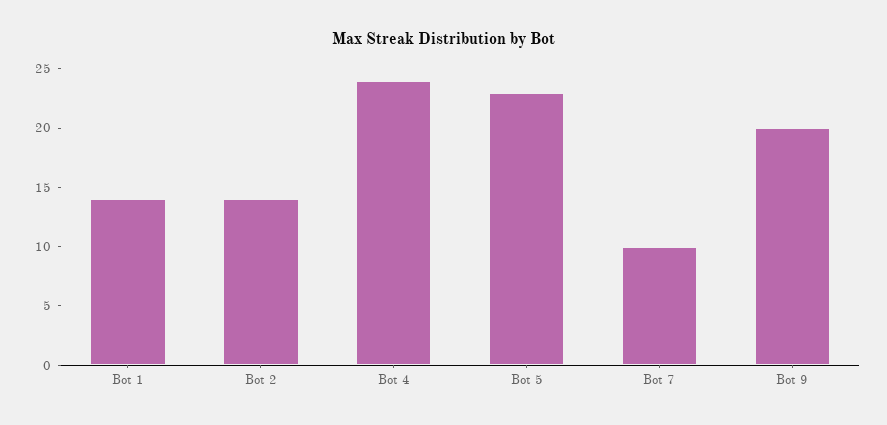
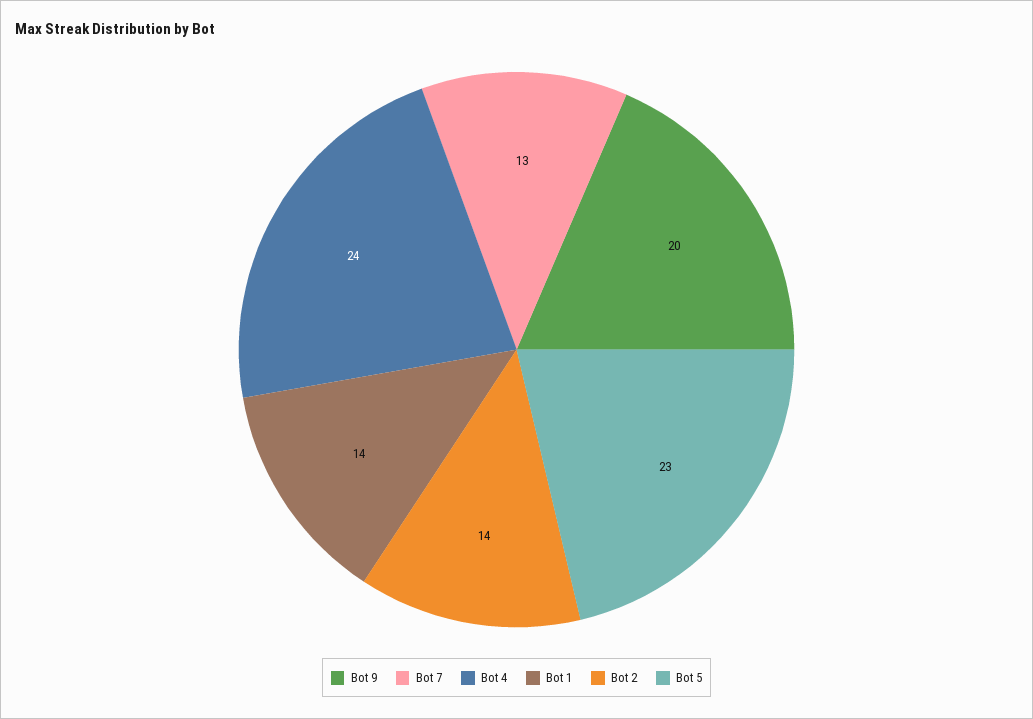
Bot 7: 10 -> 13

